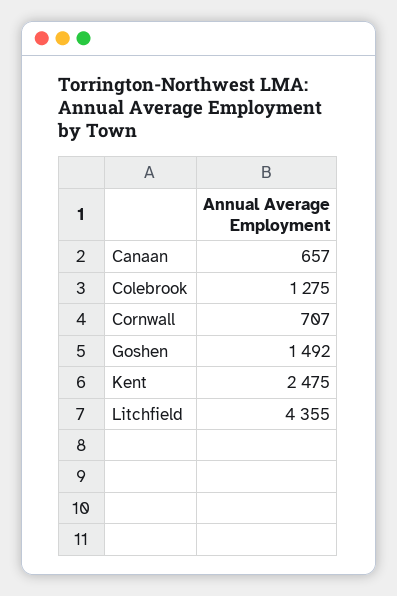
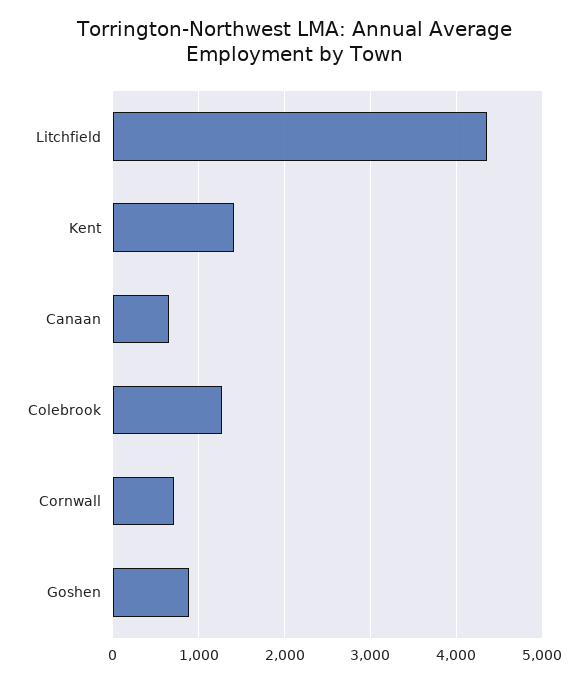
Goshen: 1492 -> 900
Kent: 2475 -> 1400

